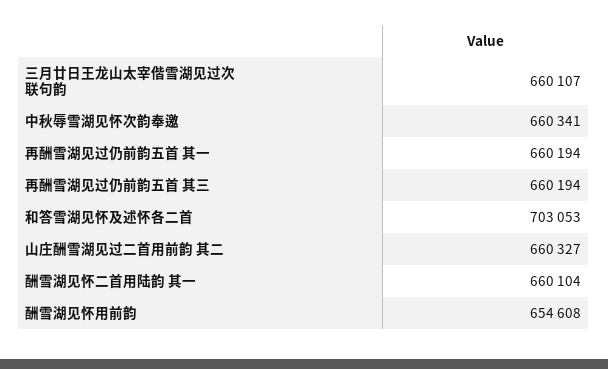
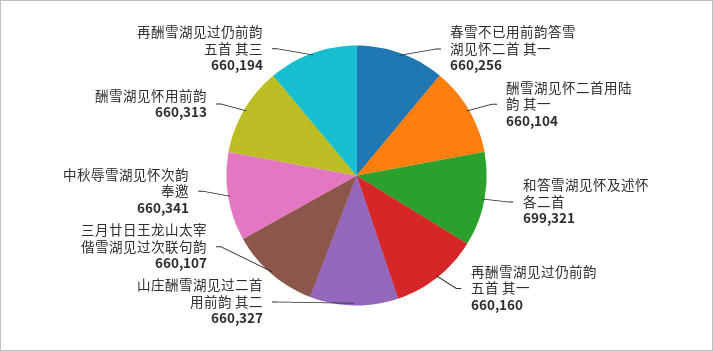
再酬雪湖见过仍前韵五首 其一: 660194 -> 660160
和答雪湖见怀及述怀各二首: 703053 -> 699321
酬雪湖见怀用前韵: 654608 -> 660313
春雪不已用前韵答雪湖见怀二首 其一: none -> 660256

